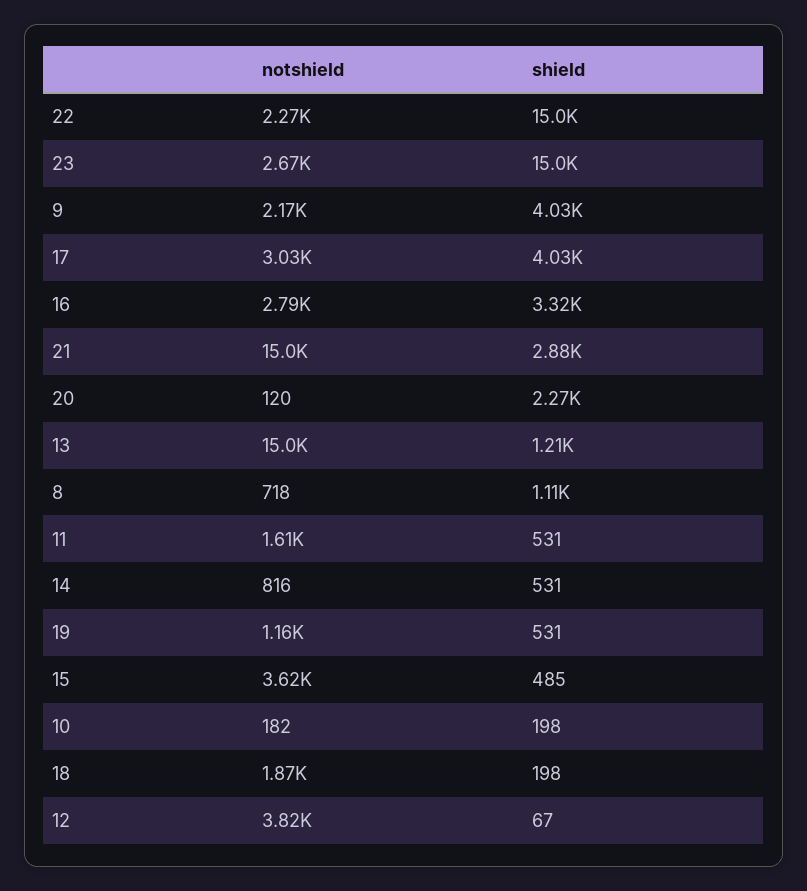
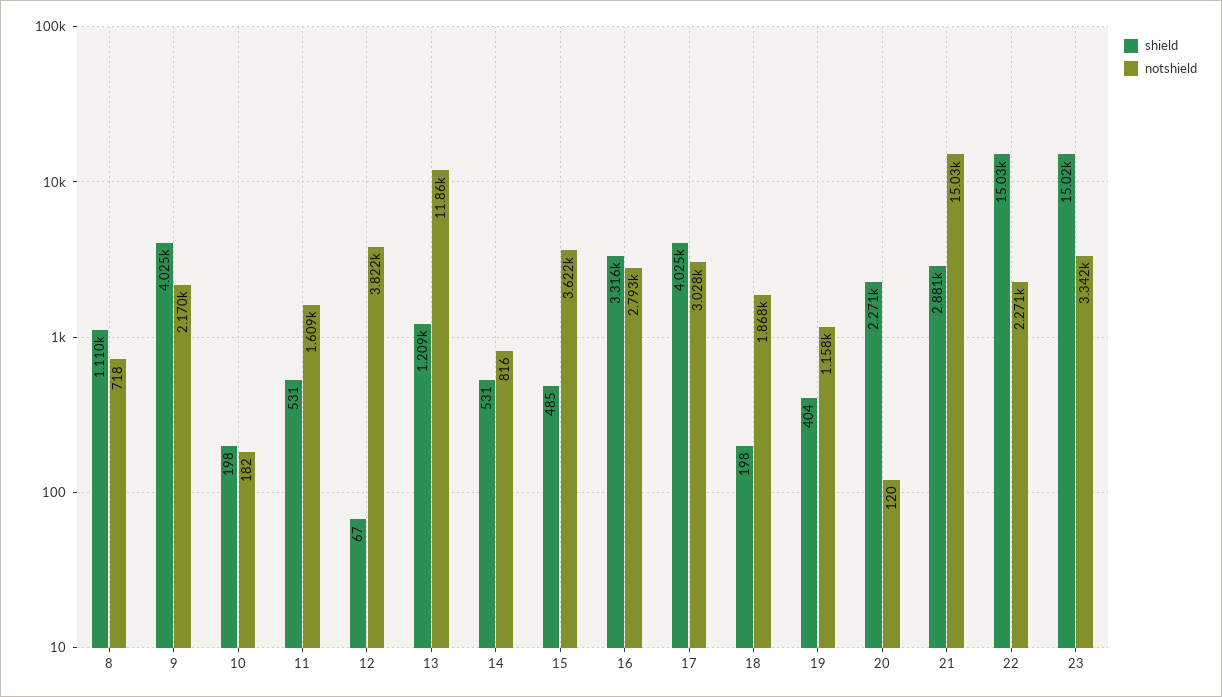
notshield, 23: 2670 -> 3342
notshield, 13: 15000 -> 11860
shield, 19: 531 -> 404

